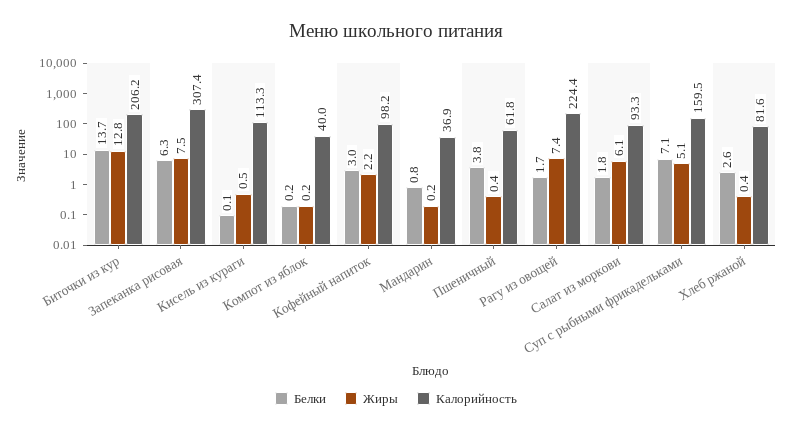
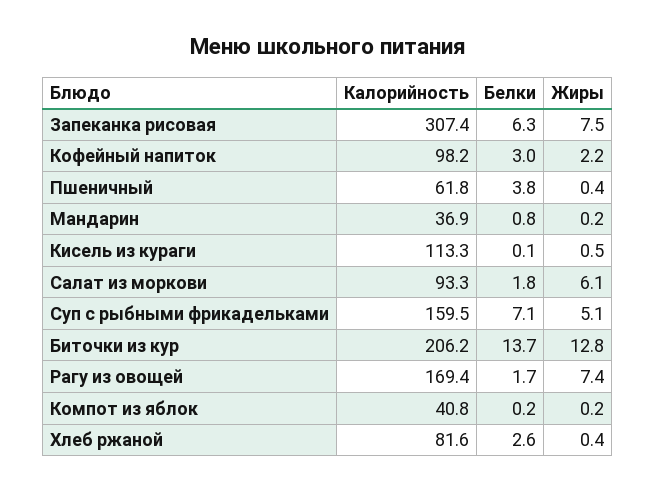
Калорийность, Компот из яблок: 40 -> 40.8
Калорийность, Рагу из овощей: 224.4 -> 169.4

